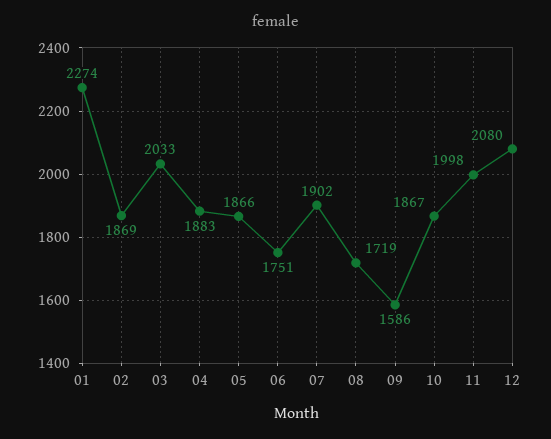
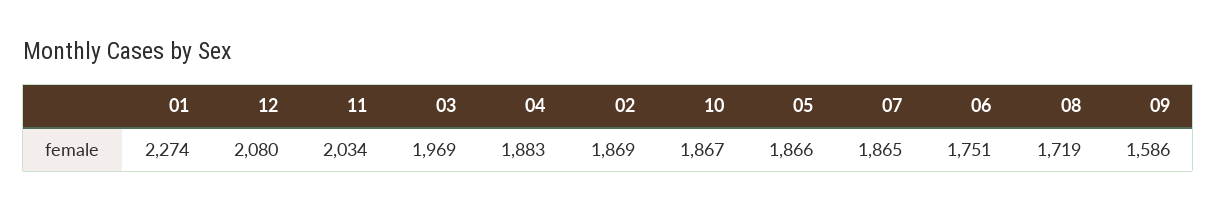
03: 2033 -> 1969
07: 1902 -> 1865
11: 1998 -> 2034

